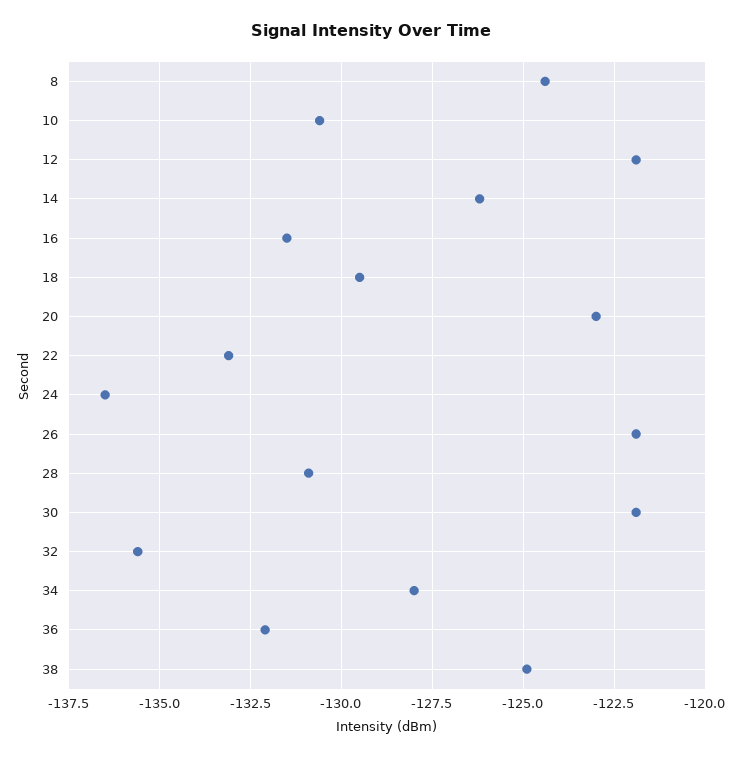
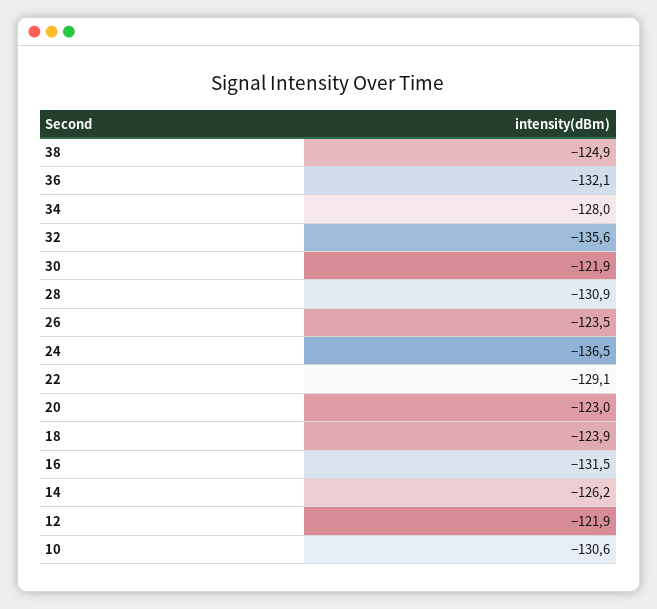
8: -124.5 -> none
18: -129.5 -> -123.9
22: -133 -> -129.1
26: -122 -> -123.5

